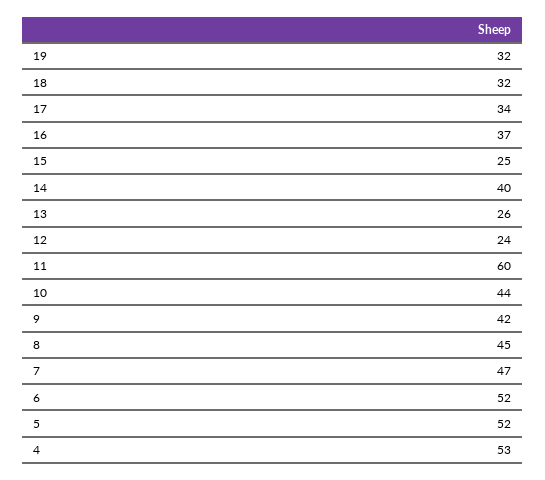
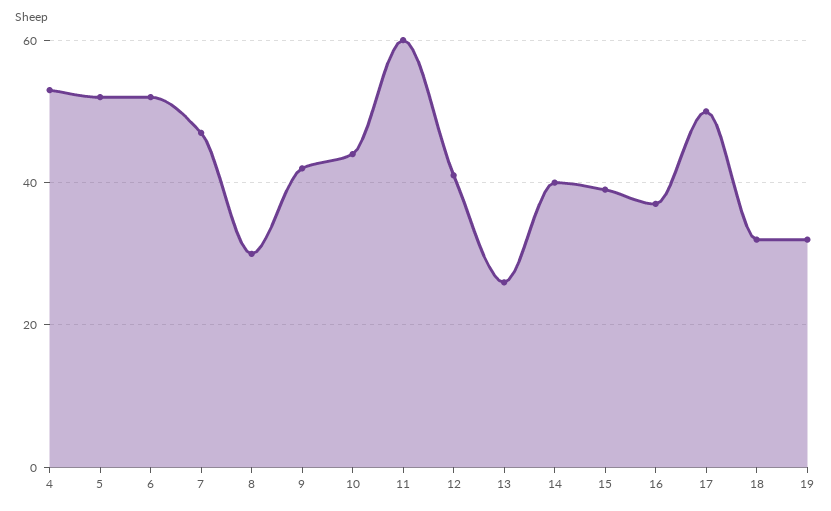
17: 34 -> 50
15: 25 -> 40
12: 24 -> 40
8: 45 -> 30

